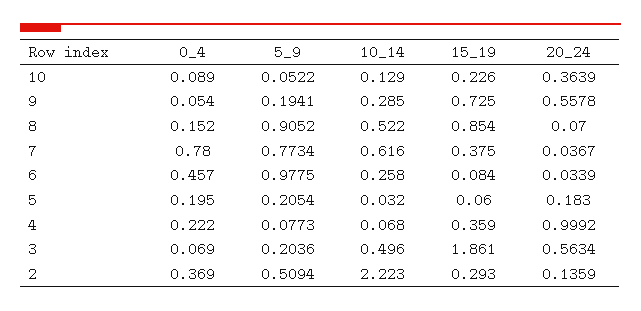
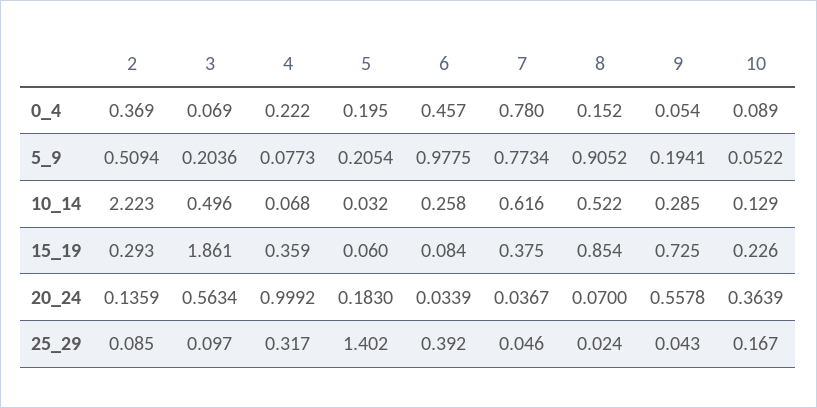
25_29, 2: none -> 0.085
25_29, 3: none -> 0.097
25_29, 4: none -> 0.317
25_29, 5: none -> 1.402
25_29, 6: none -> 0.392
25_29, 7: none -> 0.046
25_29, 8: none -> 0.024
25_29, 9: none -> 0.043
25_29, 10: none -> 0.167

